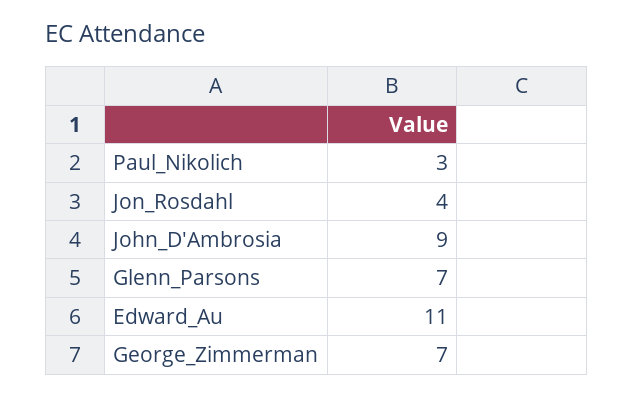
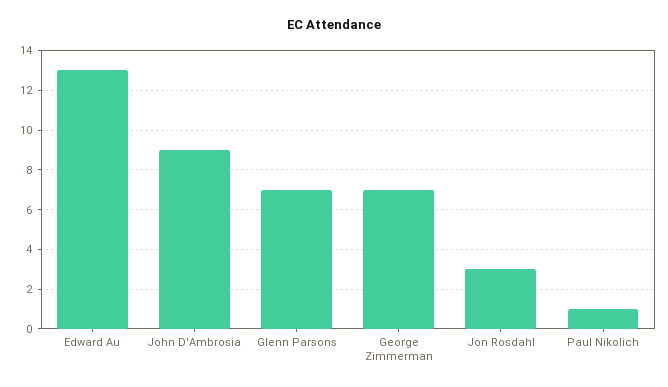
Paul_Nikolich: 3 -> 1
Jon_Rosdahl: 4 -> 3
Edward_Au: 11 -> 13

